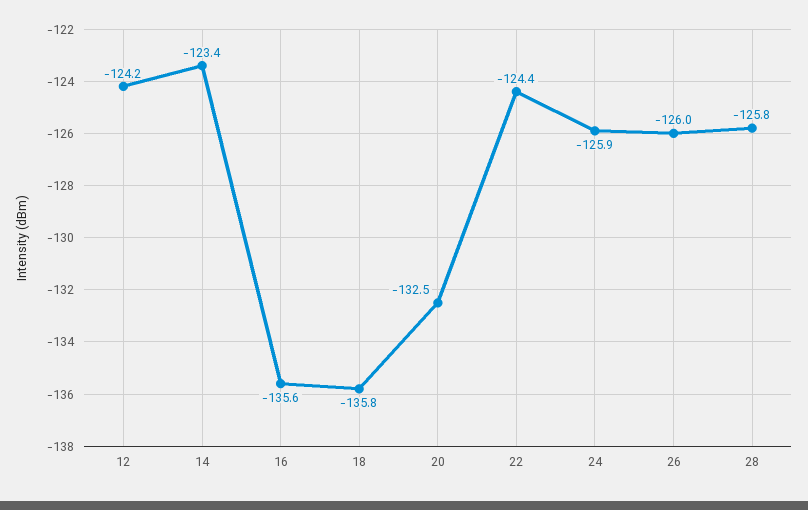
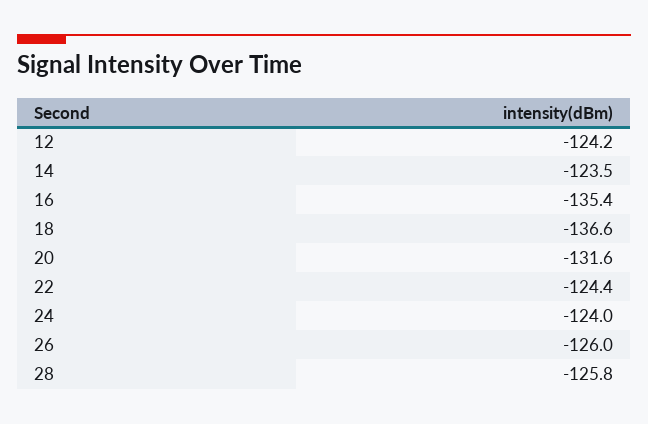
14: -123.4 -> -123.5
16: -135.6 -> -135.4
18: -135.8 -> -136.6
20: -132.5 -> -131.6
24: -125.9 -> -124

